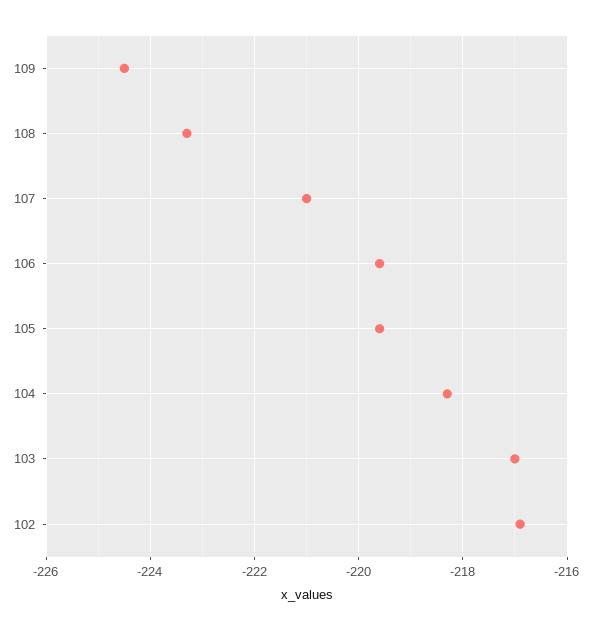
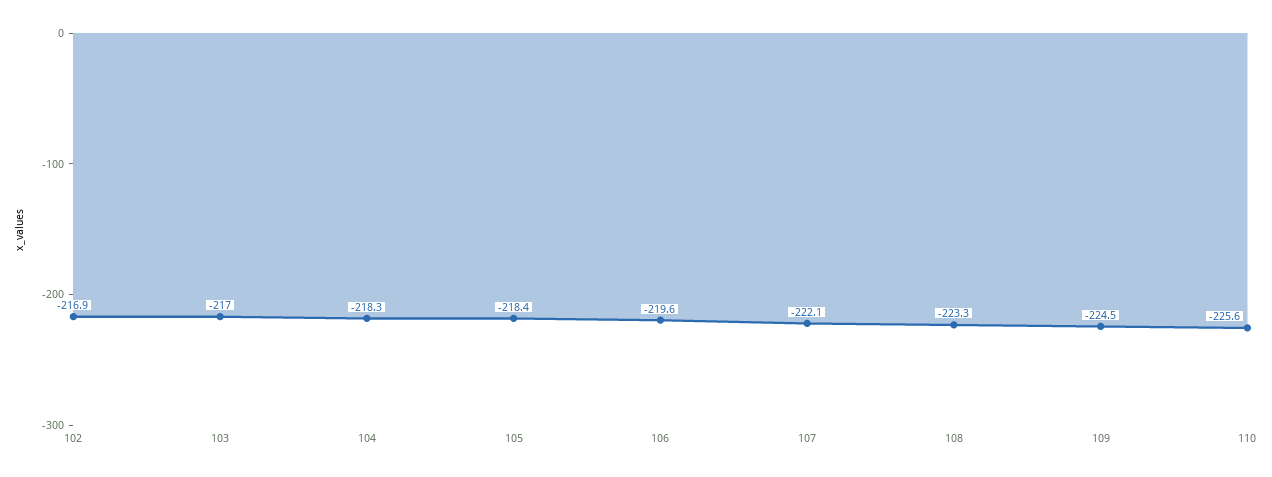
107: -221 -> -222.1
105: -219.5 -> -218.4
110: none -> -225.6

